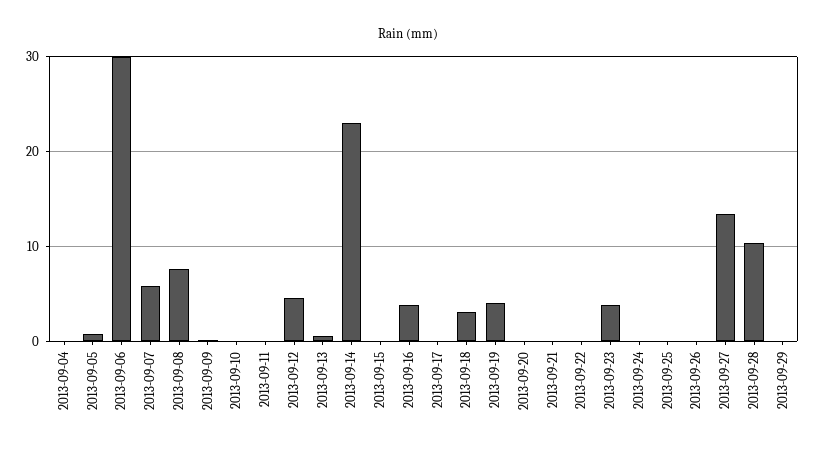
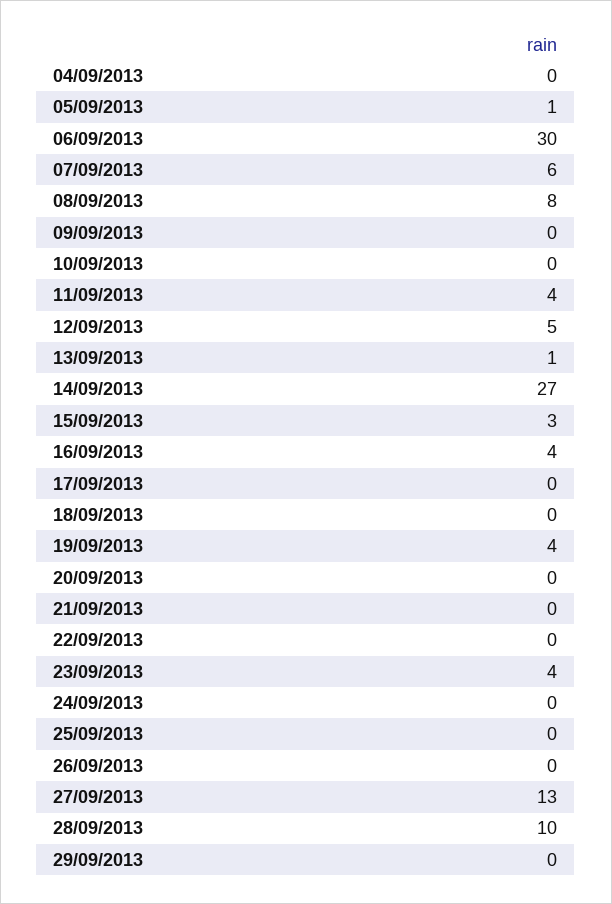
2013-09-11: 0 -> 4
2013-09-14: 23 -> 27
2013-09-15: 0 -> 3
2013-09-18: 3 -> 0

